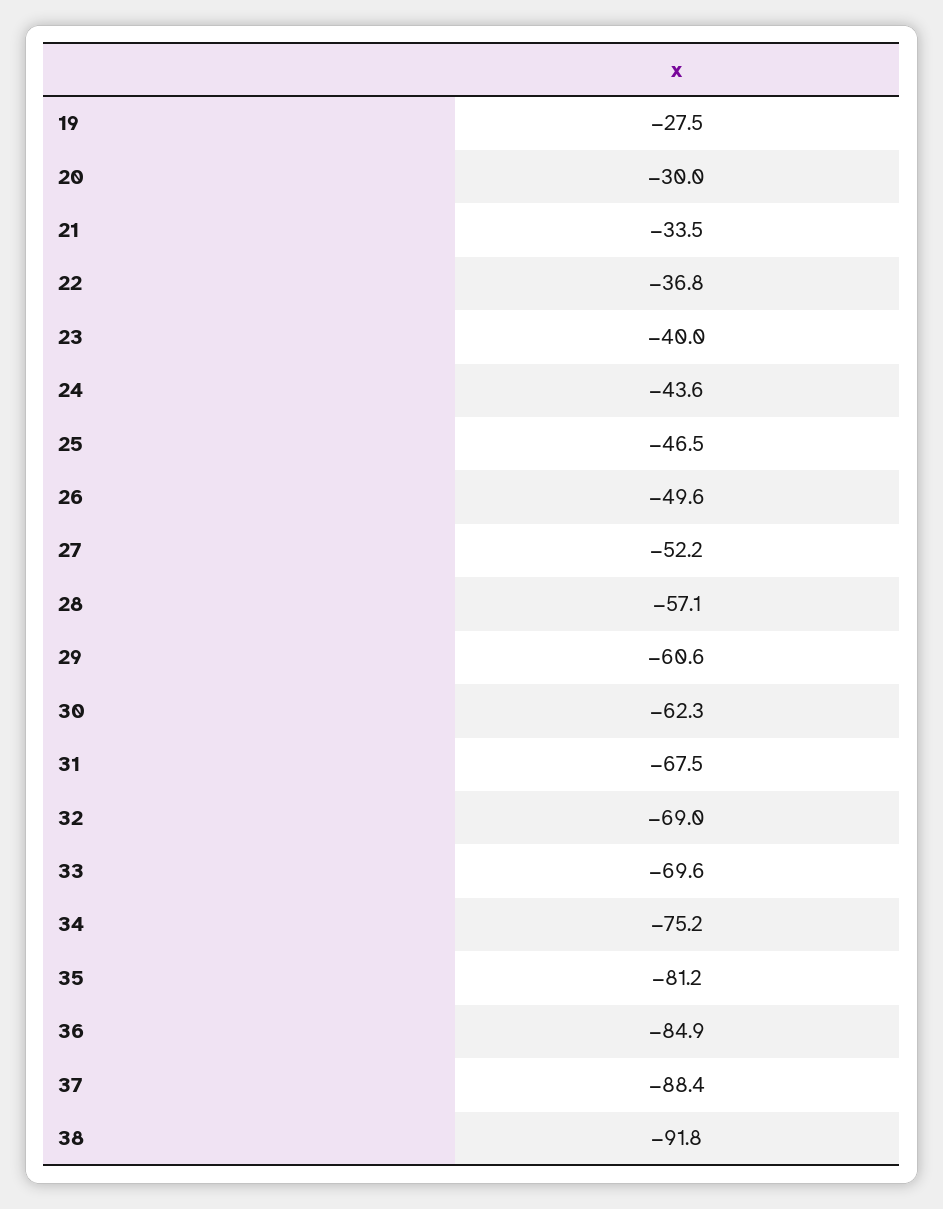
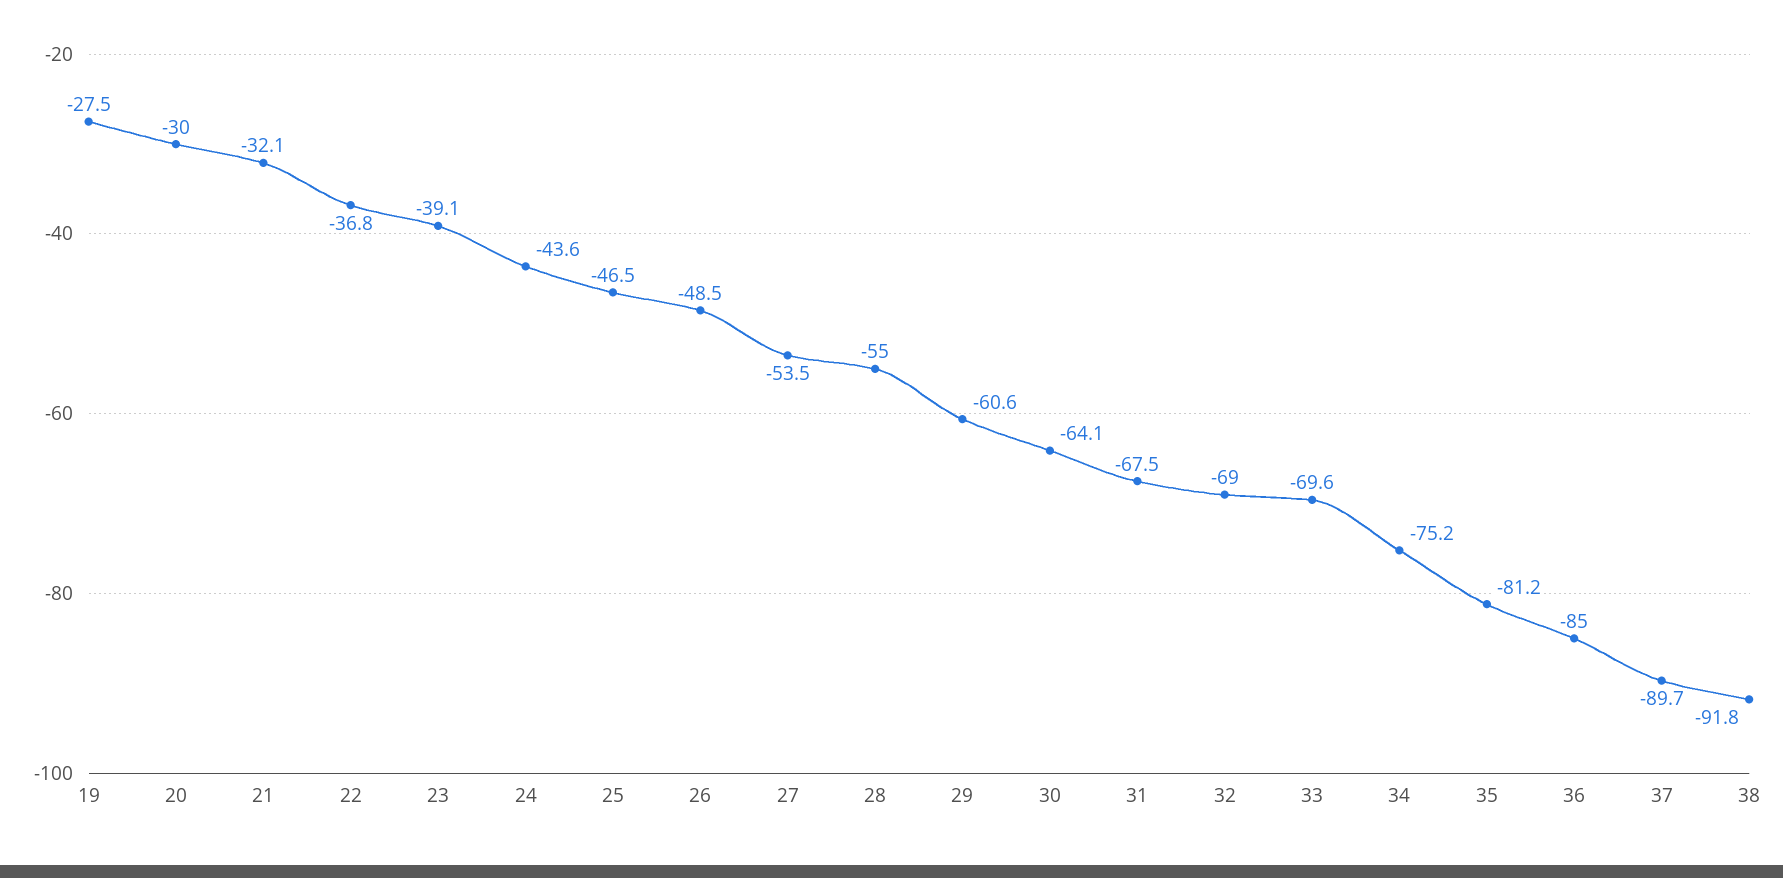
21: -33.5 -> -32.1
23: -40 -> -39.1
26: -49.6 -> -48.5
27: -52.2 -> -53.5
28: -57.1 -> -55
30: -62.3 -> -64.1
36: -84.9 -> -85
37: -88.4 -> -89.7

